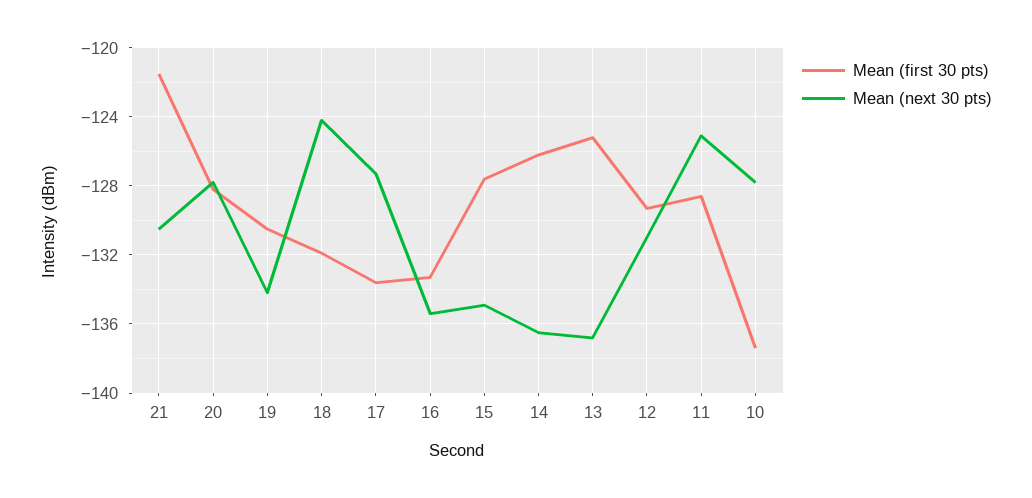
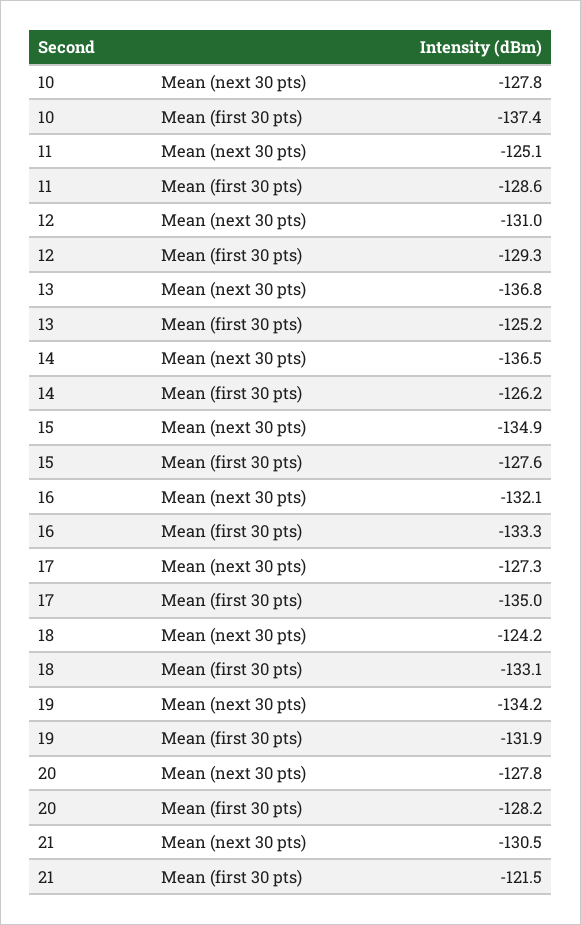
Mean (first 30 pts), 19: -130.5 -> -131.9
Mean (first 30 pts), 18: -132 -> -133.1
Mean (first 30 pts), 17: -133.5 -> -135
Mean (next 30 pts), 16: -135.5 -> -132.1

